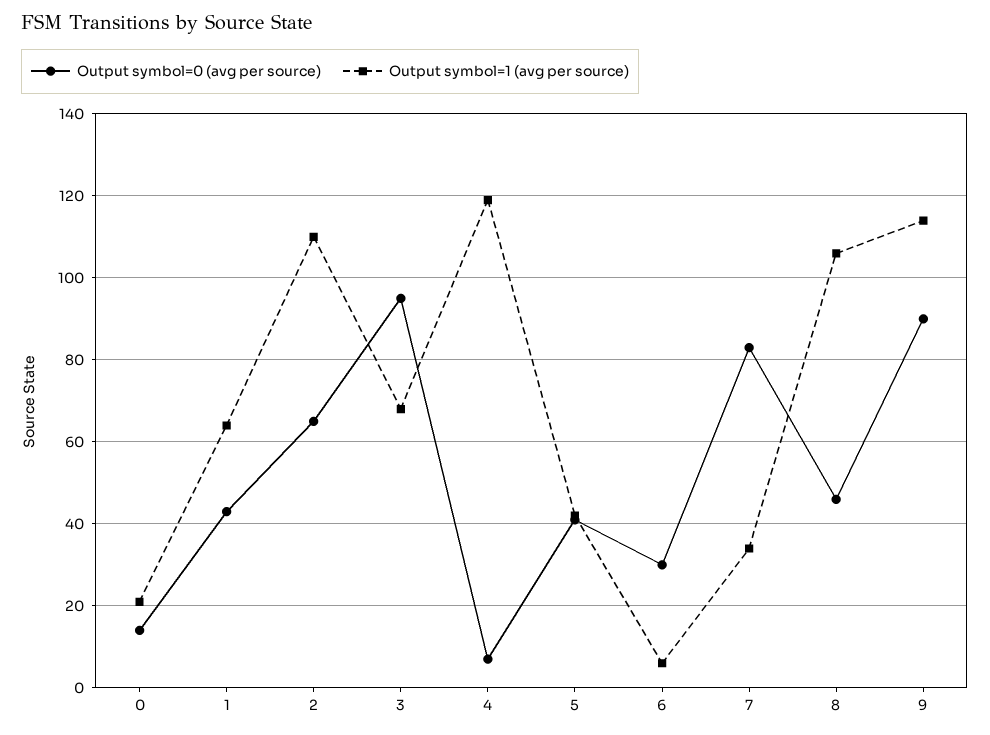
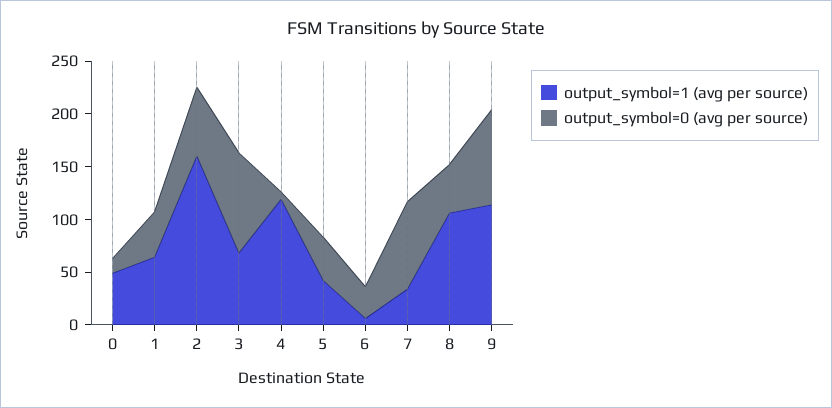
Output symbol=1 (avg per source), 0: 20 -> 50
Output symbol=1 (avg per source), 2: 110 -> 160

